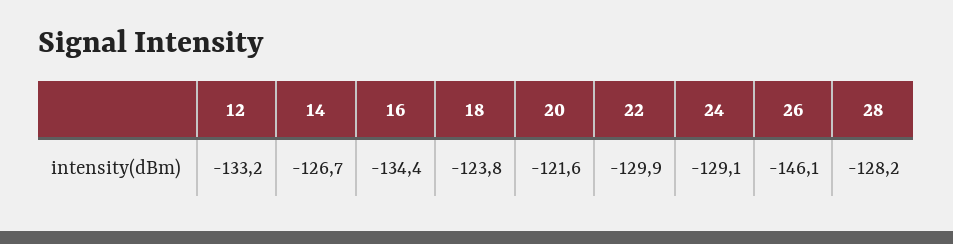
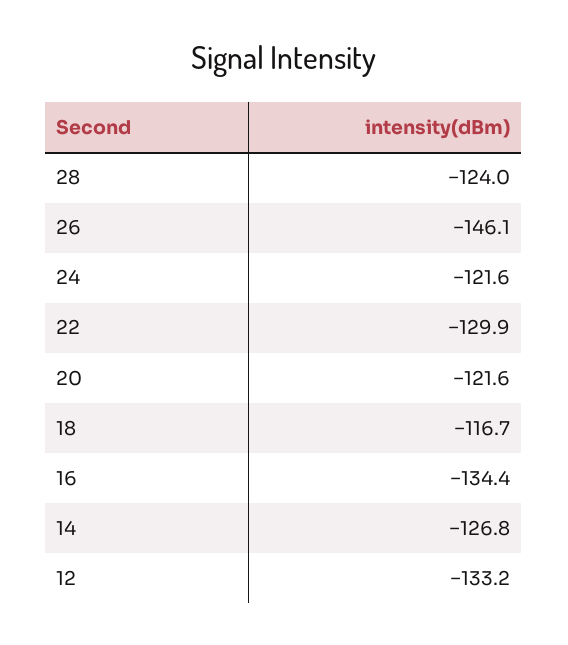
14: -126.7 -> -126.8
18: -123.8 -> -116.7
24: -129.1 -> -121.6
28: -128.2 -> -124

